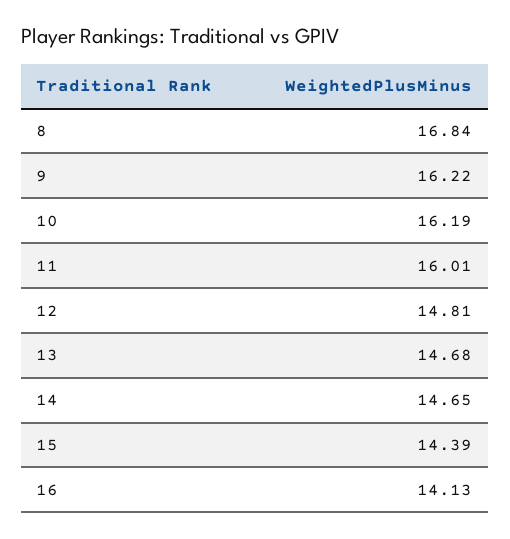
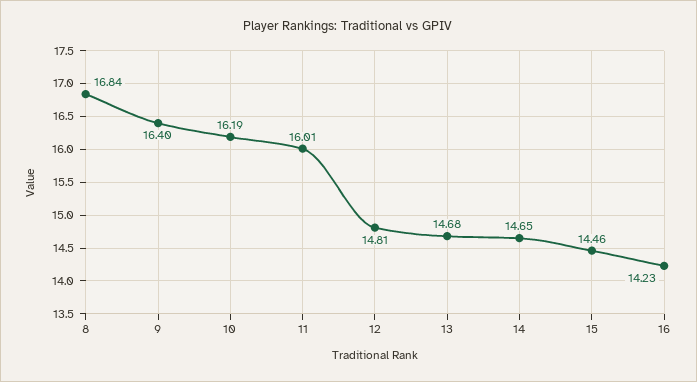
9: 16.22 -> 16.4
15: 14.39 -> 14.46
16: 14.13 -> 14.23

